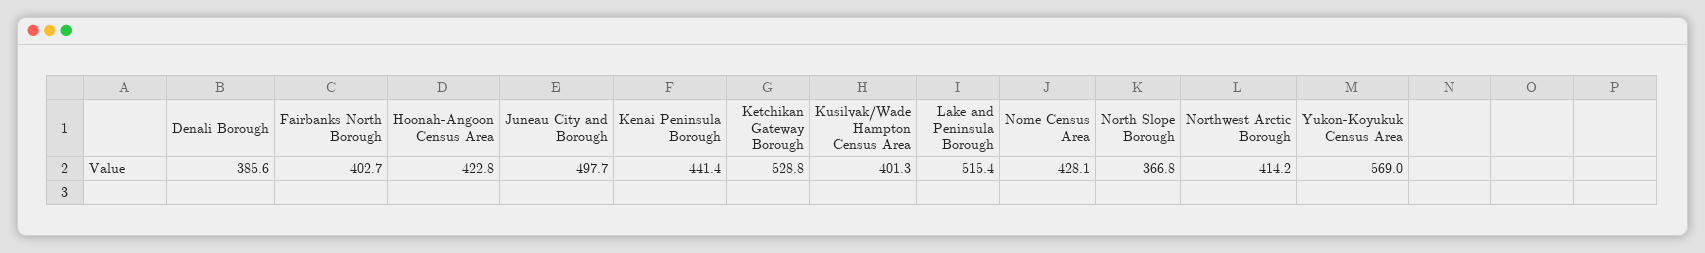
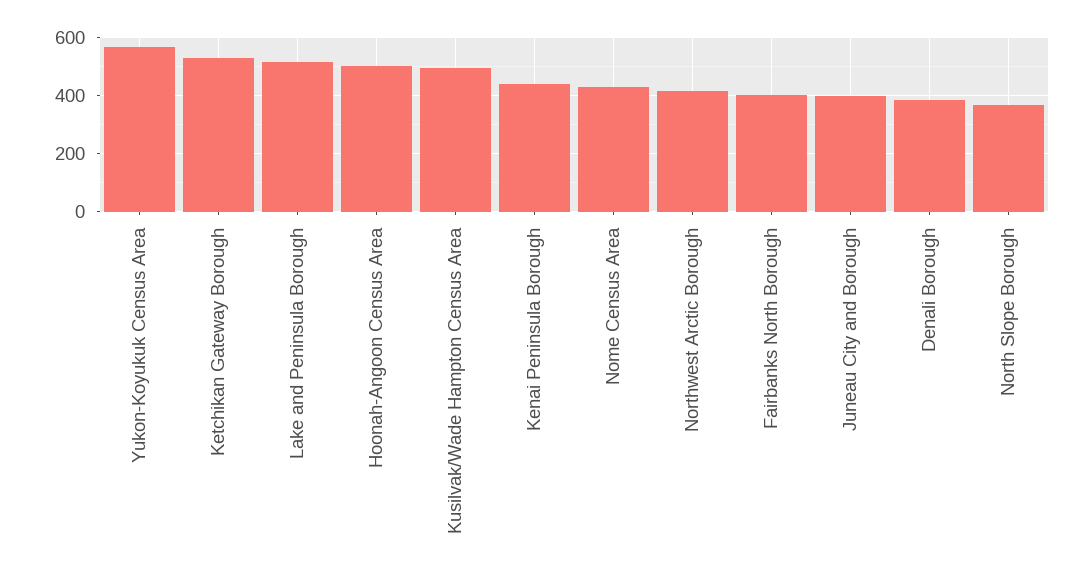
Hoonah-Angoon Census Area: 422.8 -> 500
Juneau City and Borough: 497.7 -> 400
Kusilvak/Wade Hampton Census Area: 401.3 -> 500

